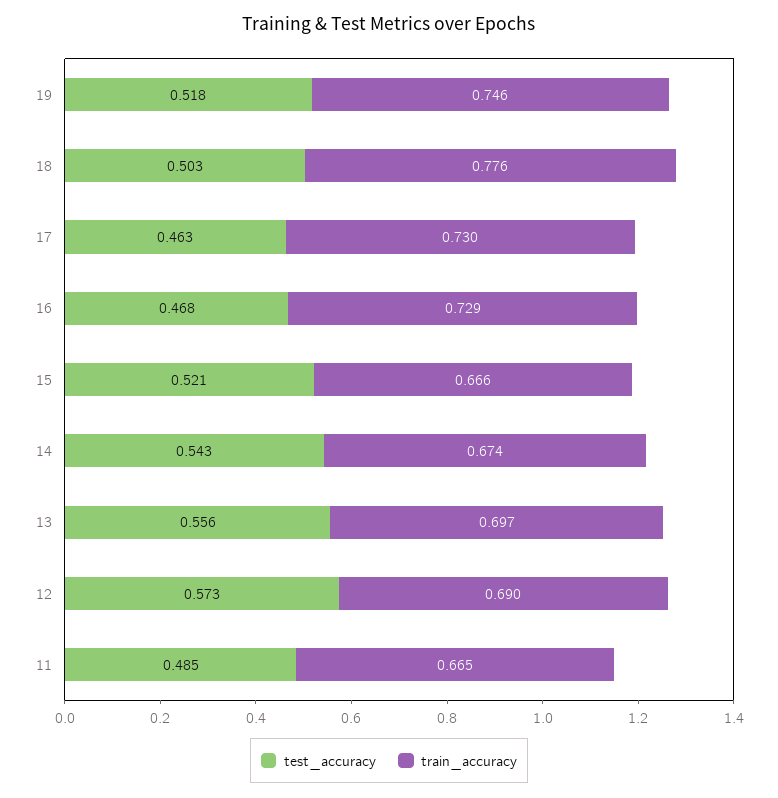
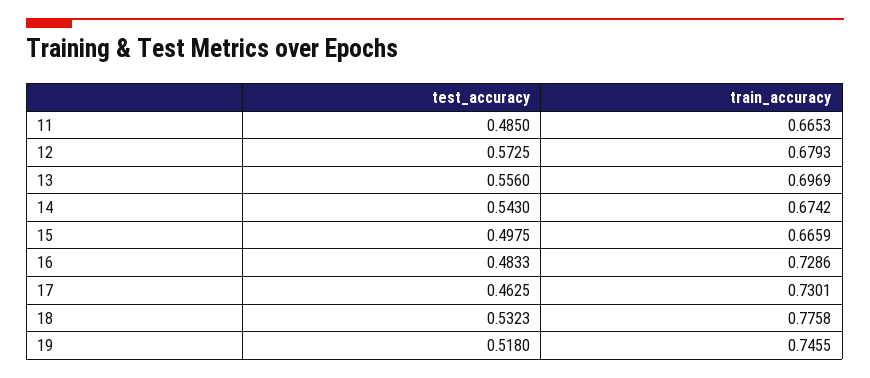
test_accuracy, 18: 0.503 -> 0.5323
test_accuracy, 16: 0.468 -> 0.4833
test_accuracy, 15: 0.521 -> 0.4975
train_accuracy, 12: 0.69 -> 0.6793

